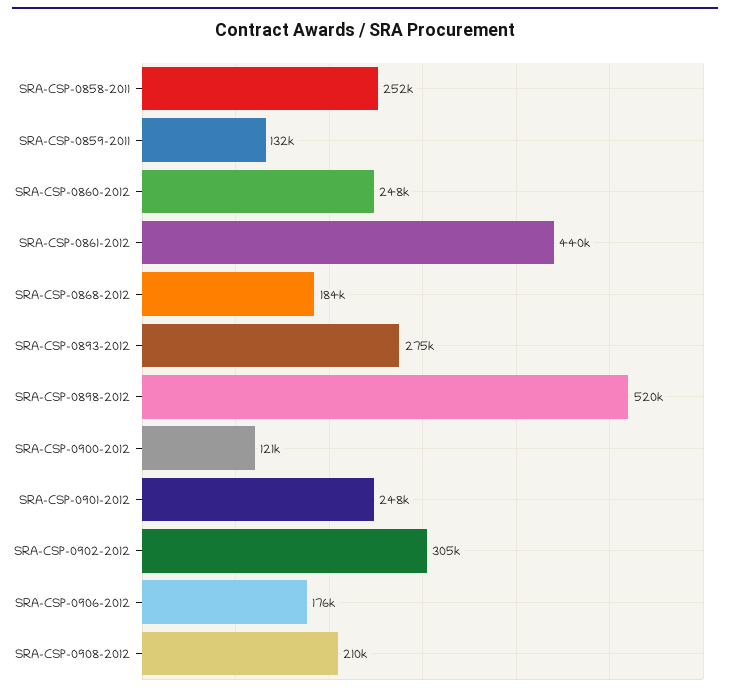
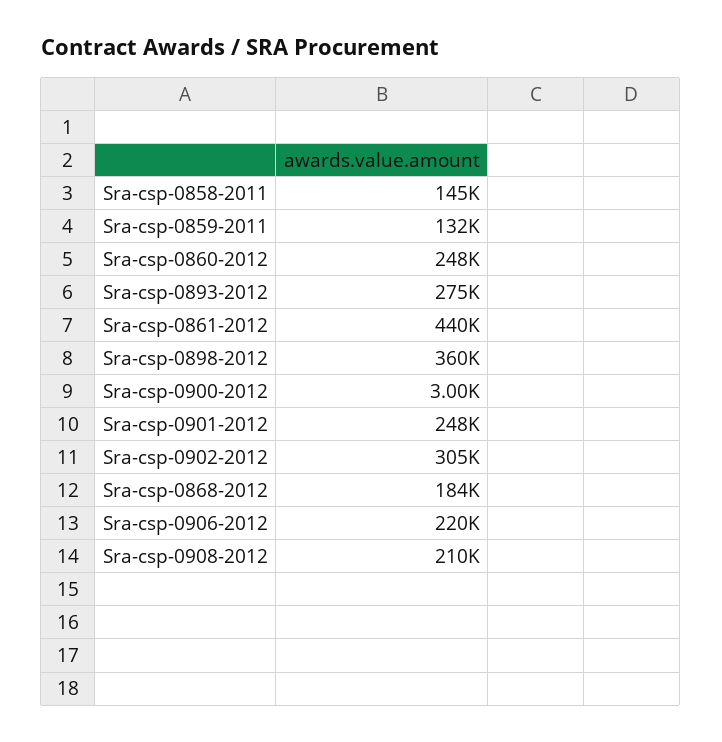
SRA-CSP-0858-2011: 252000 -> 145000
SRA-CSP-0898-2012: 520000 -> 360000
SRA-CSP-0900-2012: 121000 -> 3000
SRA-CSP-0906-2012: 176000 -> 220000

